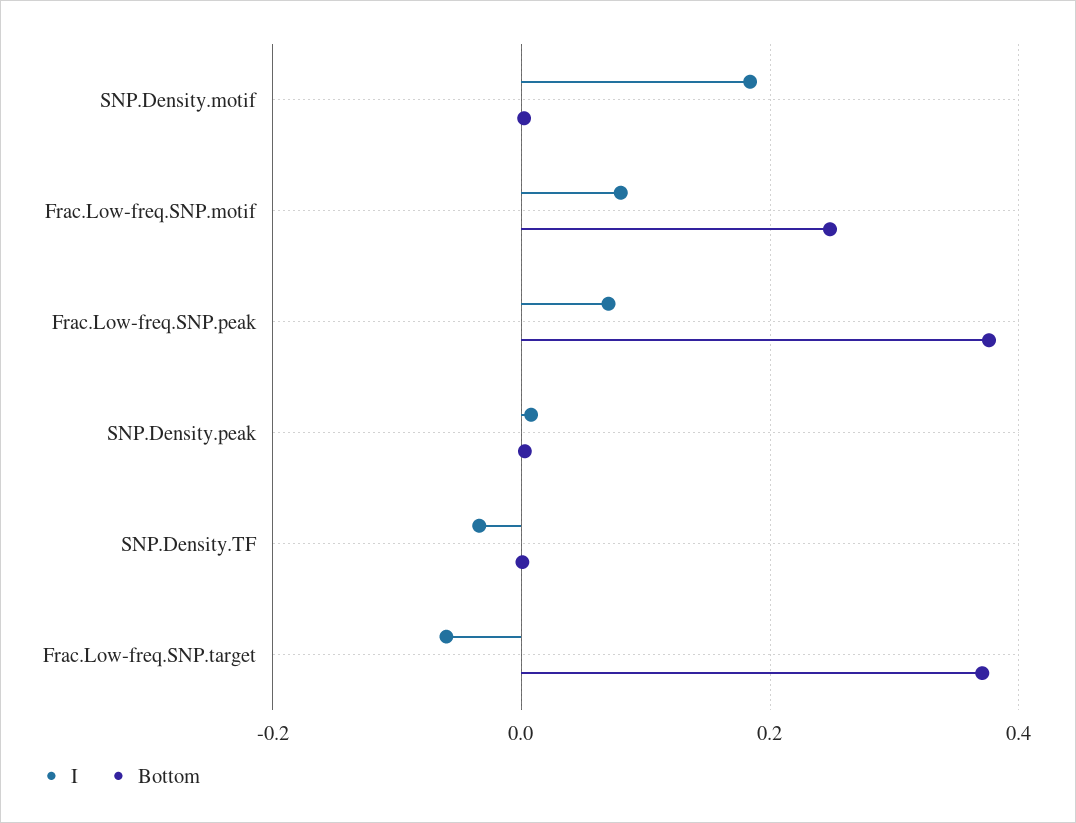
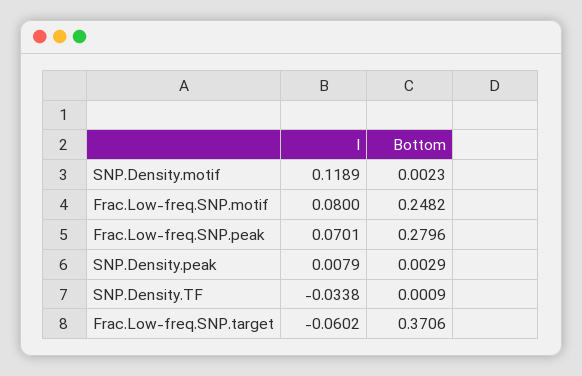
I, SNP.Density.motif: 0.18 -> 0.1189
Bottom, Frac.Low-freq.SNP.peak: 0.38 -> 0.2796

